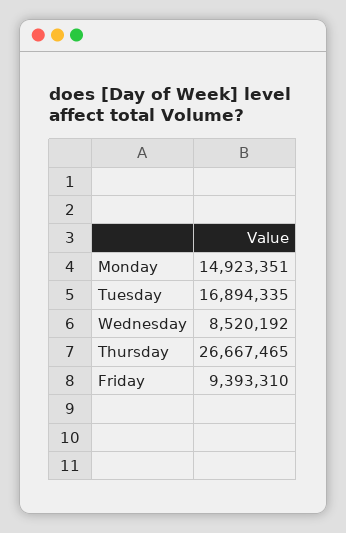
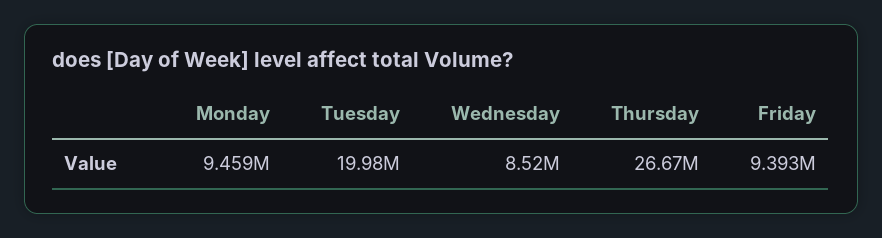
Monday: 14923351 -> 9459000
Tuesday: 16894335 -> 19980000

